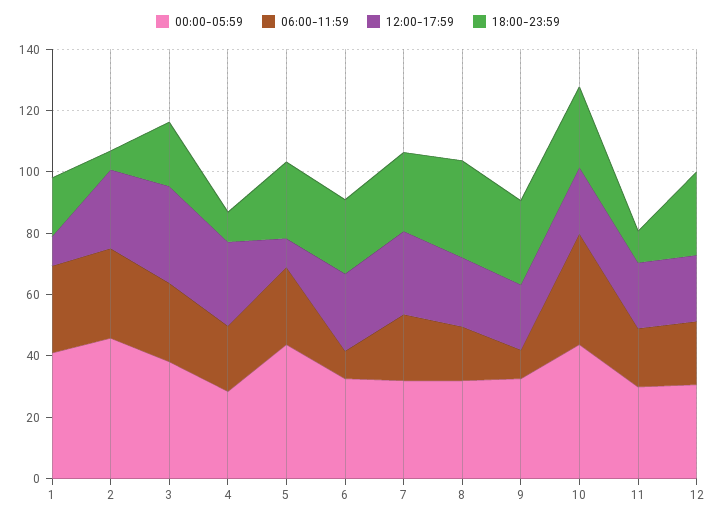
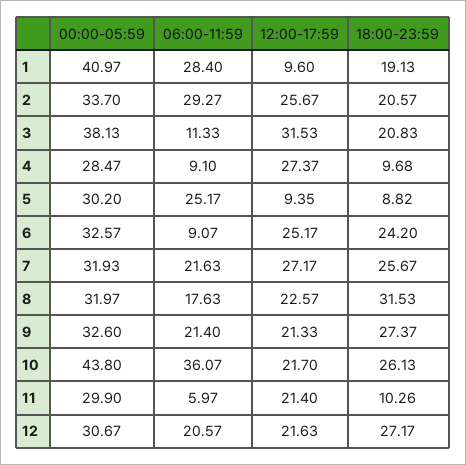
00:00-05:59, 2: 45 -> 33.7
18:00-23:59, 2: 5 -> 20.57
06:00-11:59, 3: 25 -> 11.33
06:00-11:59, 4: 20 -> 9.1
00:00-05:59, 5: 45 -> 30.2
18:00-23:59, 5: 25 -> 8.82
06:00-11:59, 9: 10 -> 21.4
06:00-11:59, 11: 20 -> 5.97

